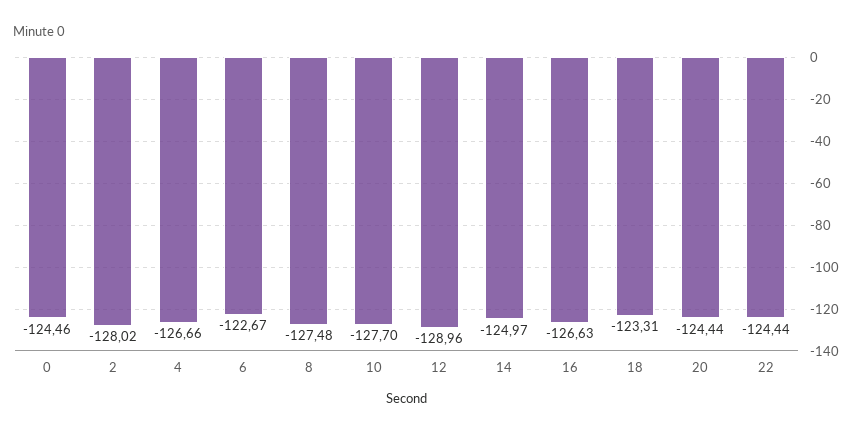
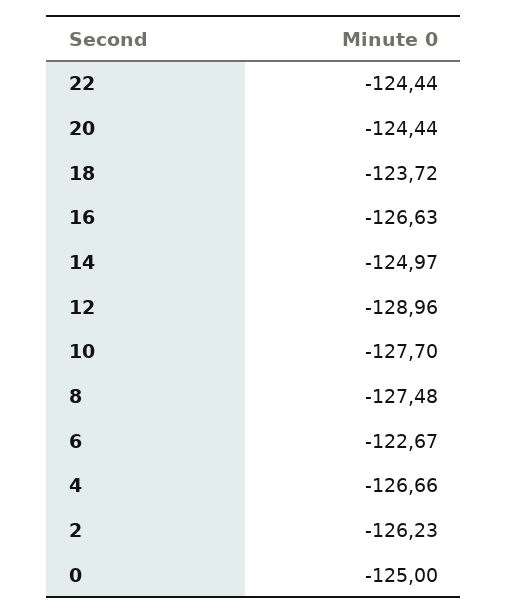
0: -124.46 -> -125
2: -128.02 -> -126.23
18: -123.31 -> -123.72

